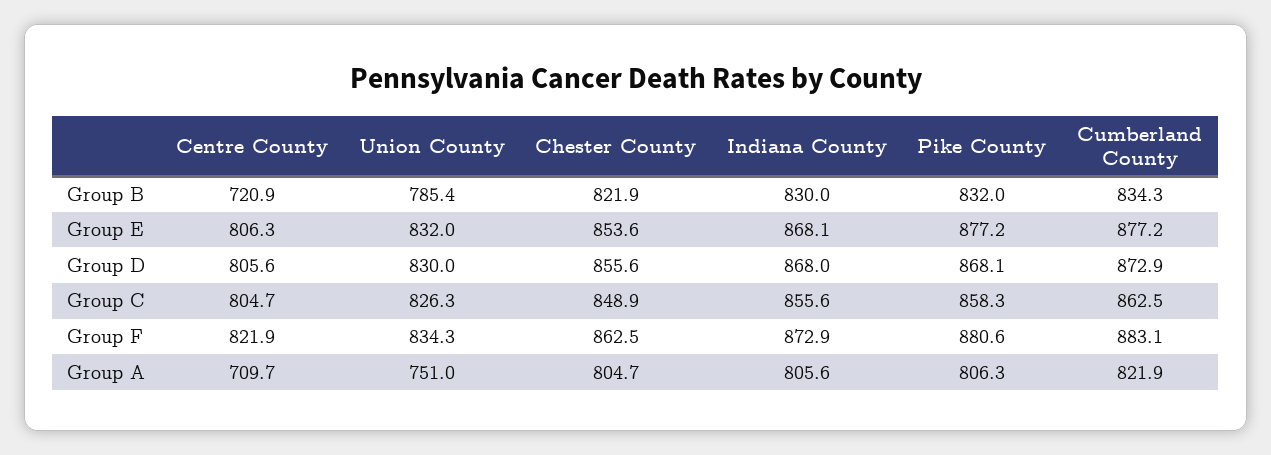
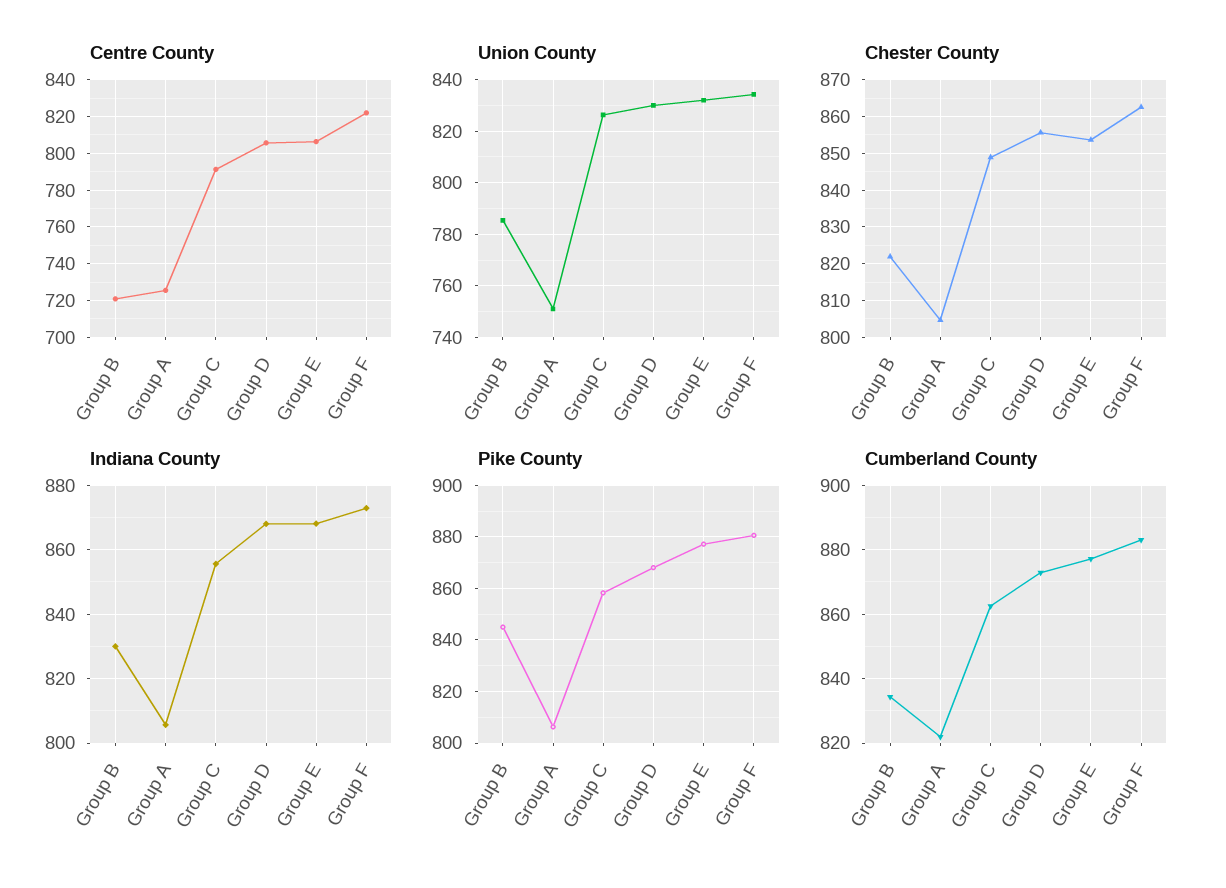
Pike County, Group B: 832 -> 845
Centre County, Group C: 804.7 -> 790
Centre County, Group A: 709.7 -> 725

